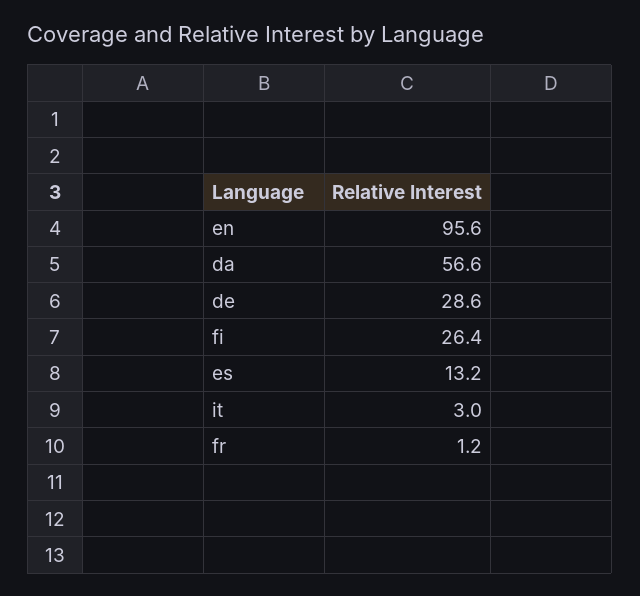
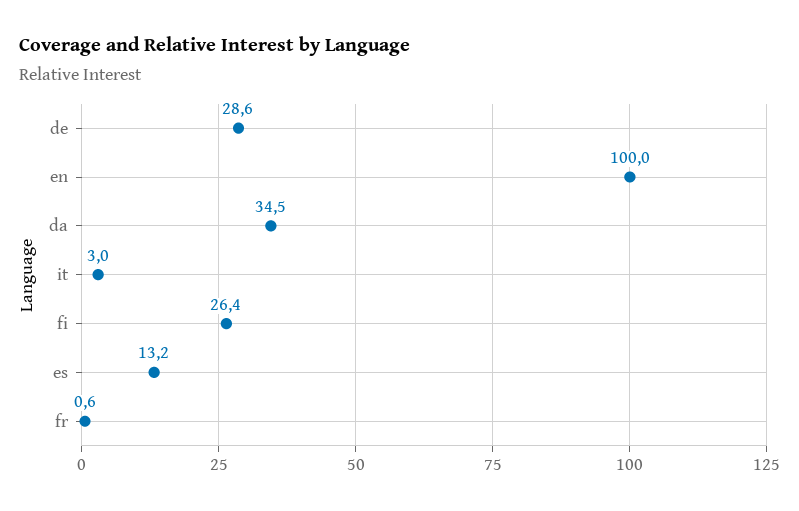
en: 95.6 -> 100
da: 56.6 -> 34.5
fr: 1.2 -> 0.6

